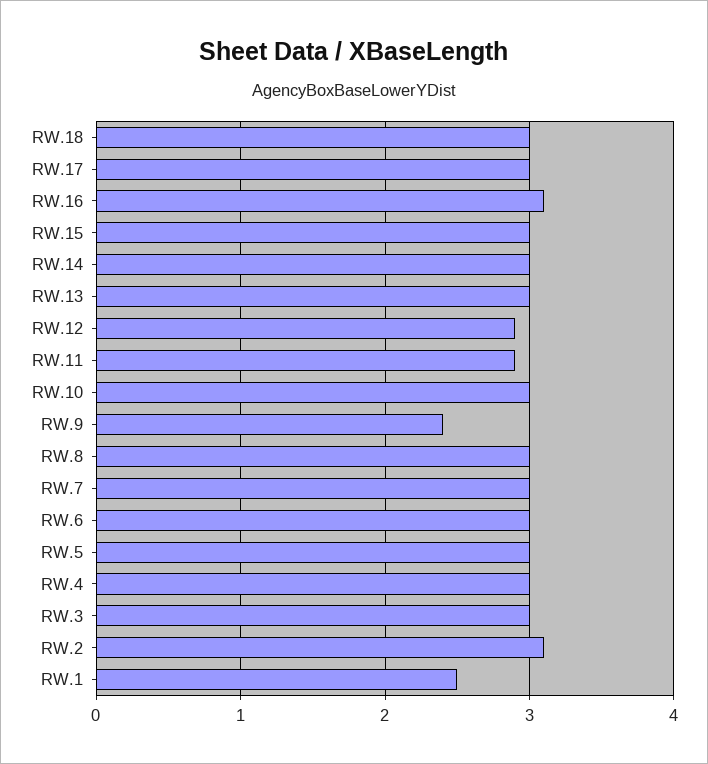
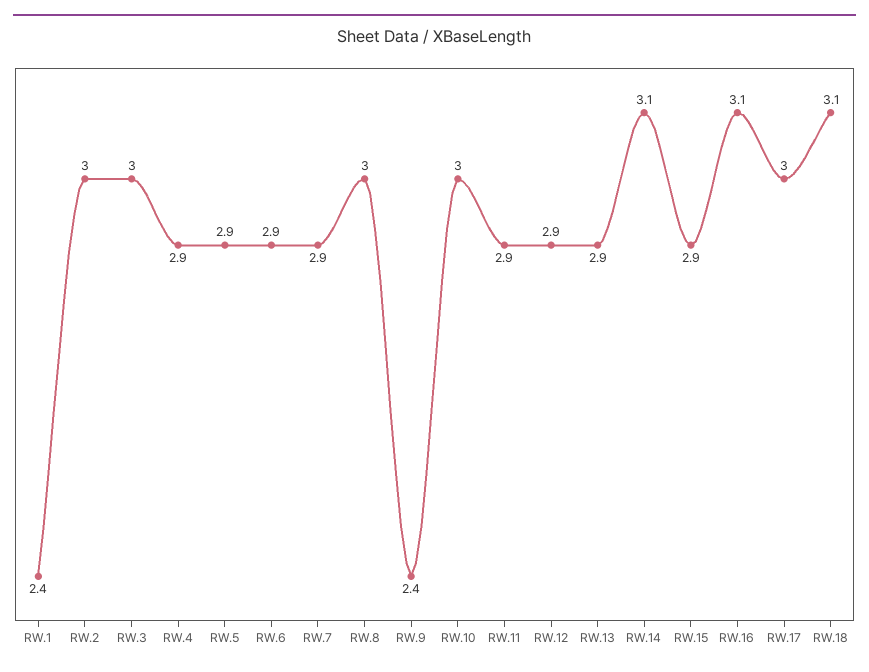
RW.18: 3 -> 3.1
RW.15: 3 -> 2.9
RW.14: 3 -> 3.1
RW.13: 3 -> 2.9
RW.7: 3 -> 2.9
RW.6: 3 -> 2.9
RW.5: 3 -> 2.9
RW.4: 3 -> 2.9
RW.2: 3.1 -> 3
RW.1: 2.5 -> 2.4

